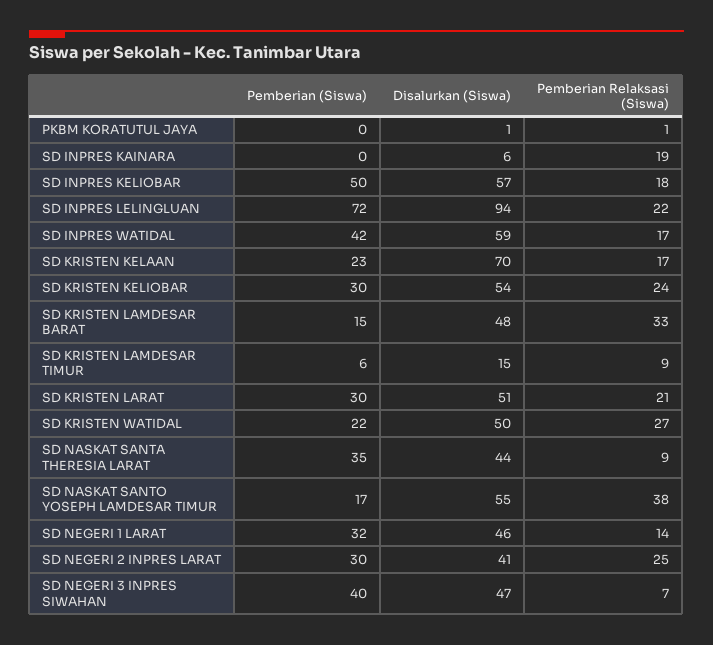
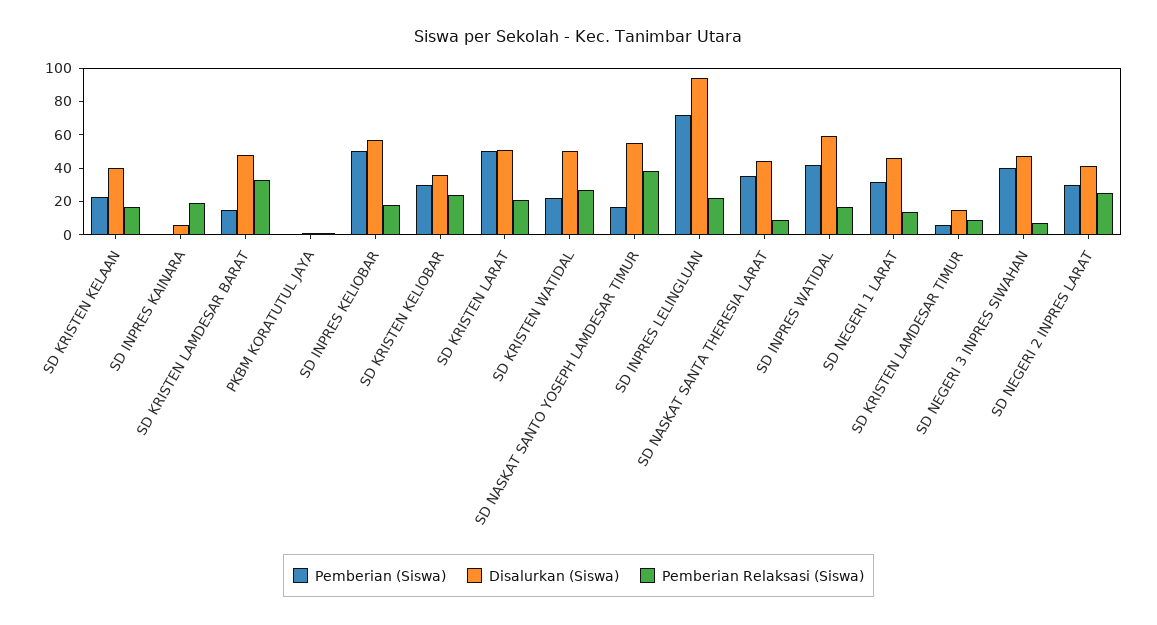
Disalurkan (Siswa), SD KRISTEN KELAAN: 70 -> 40
Disalurkan (Siswa), SD KRISTEN KELIOBAR: 54 -> 35
Pemberian (Siswa), SD KRISTEN LARAT: 30 -> 50

